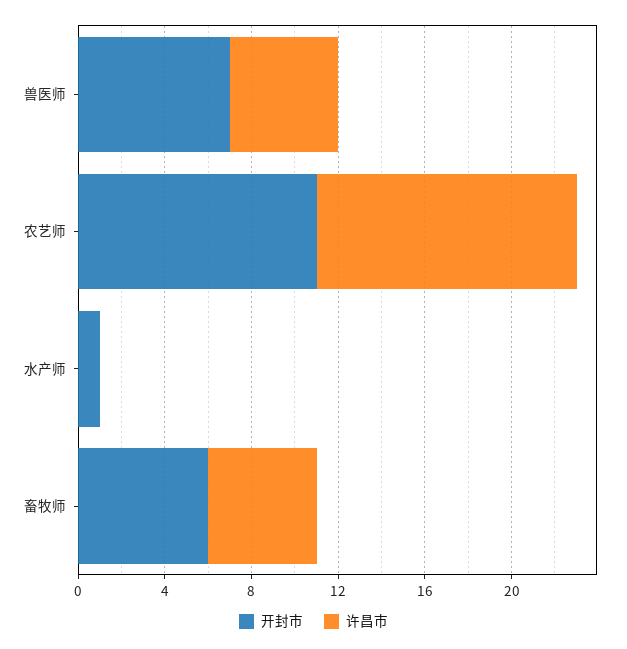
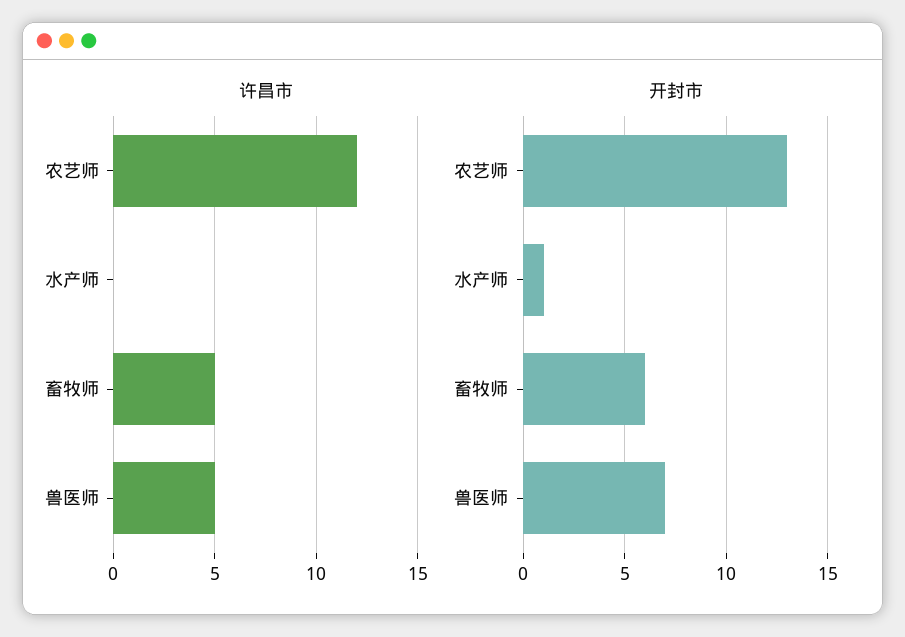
开封市, 农艺师: 11 -> 13

